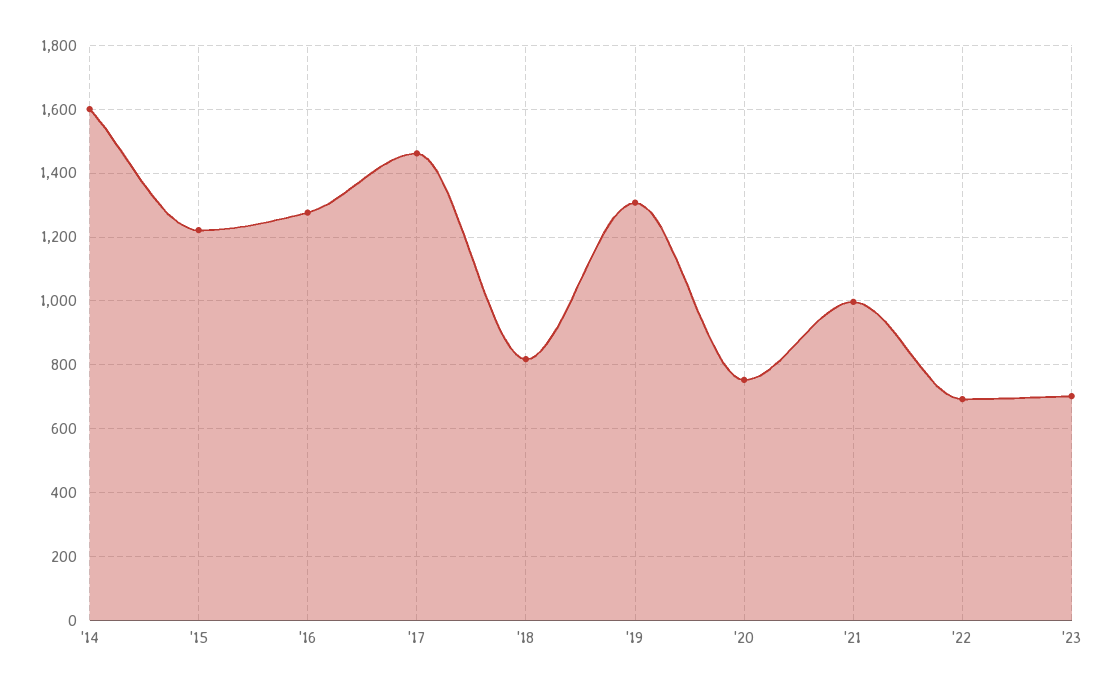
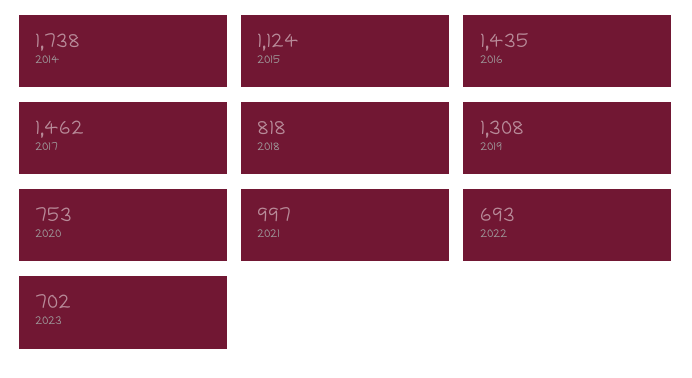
'14: 1600 -> 1738
'15: 1220 -> 1124
'16: 1280 -> 1435

